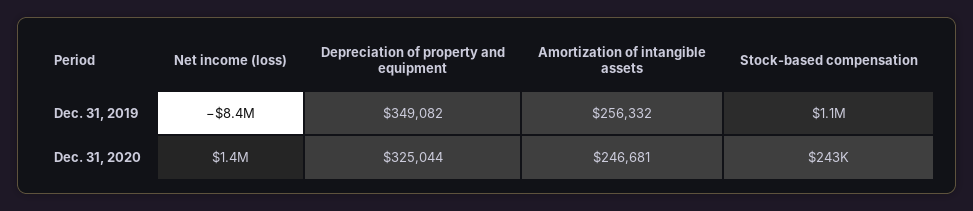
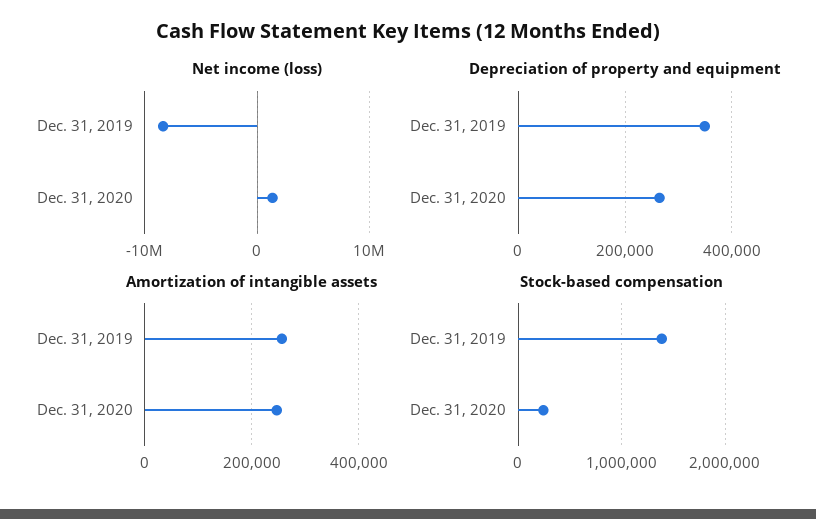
Stock-based compensation, Dec. 31, 2019: 1100000 -> 1400000
Depreciation of property and equipment, Dec. 31, 2020: 325044 -> 260000

